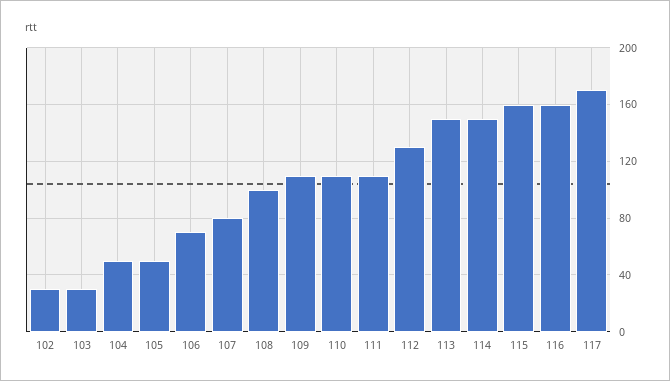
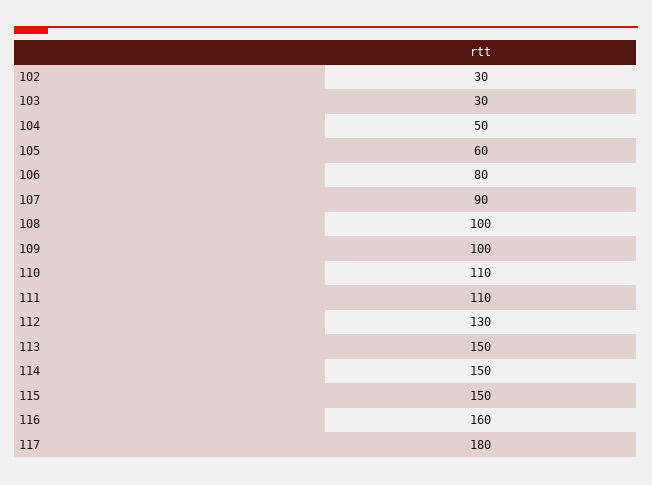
105: 50 -> 60
106: 70 -> 80
107: 80 -> 90
109: 110 -> 100
115: 160 -> 150
117: 170 -> 180

